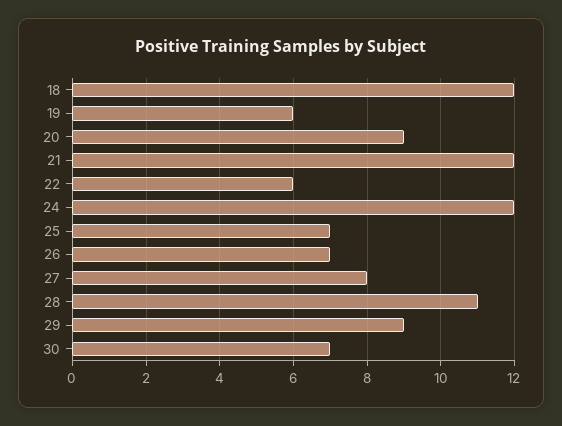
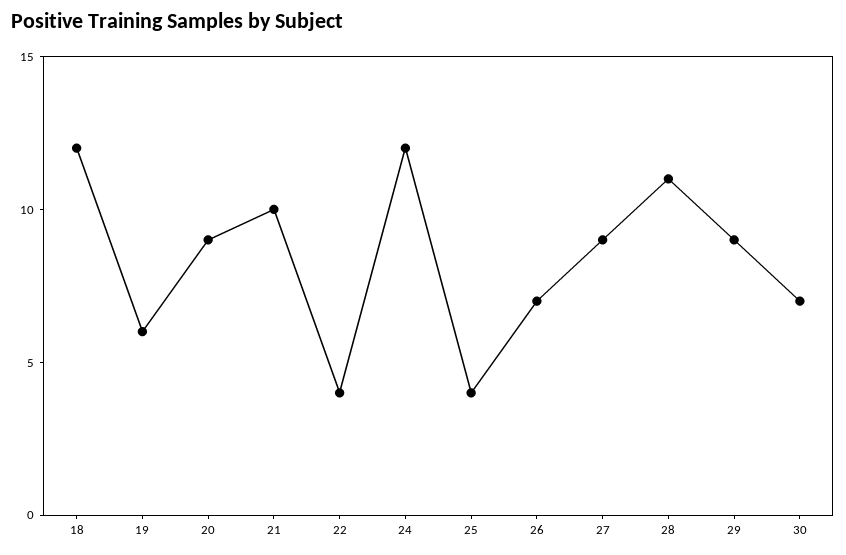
21: 12 -> 10
22: 6 -> 4
25: 7 -> 4
27: 8 -> 9

